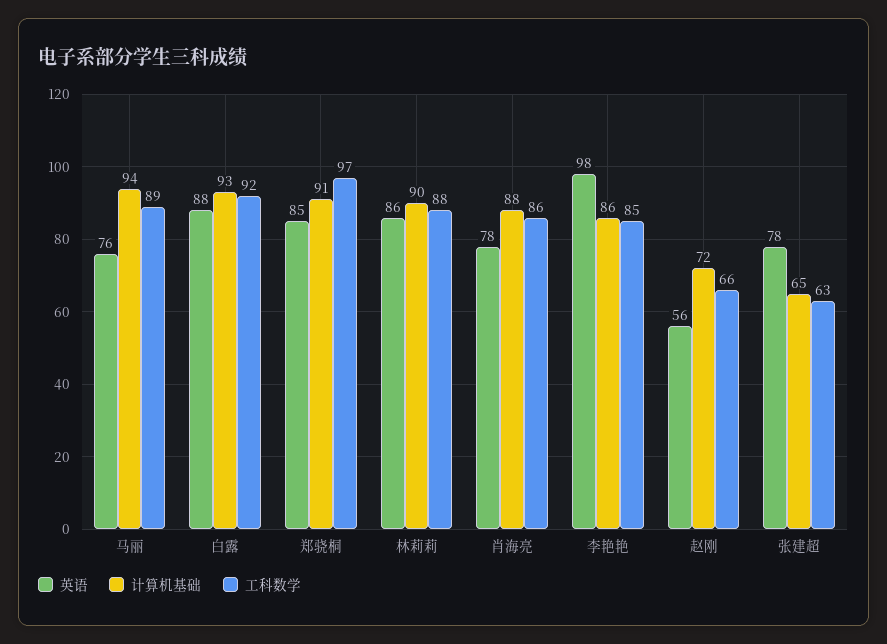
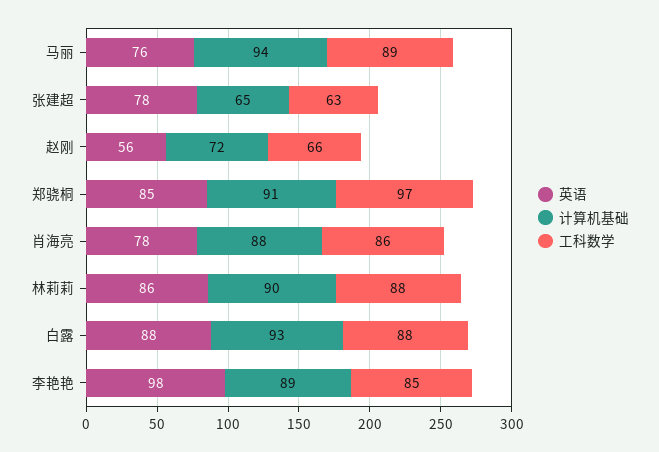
工科数学, 白露: 92 -> 88
计算机基础, 李艳艳: 86 -> 89

